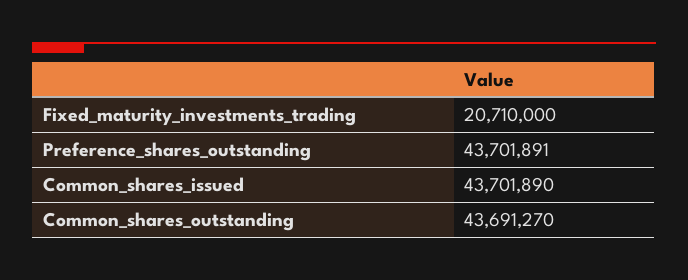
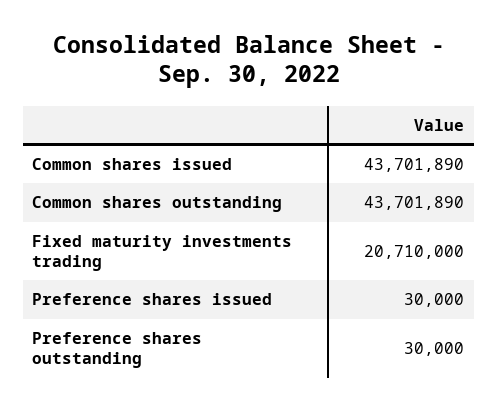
Preference_shares_outstanding: 43701891 -> 30000
Common_shares_outstanding: 43691270 -> 43701890
Preference shares issued: none -> 30000

